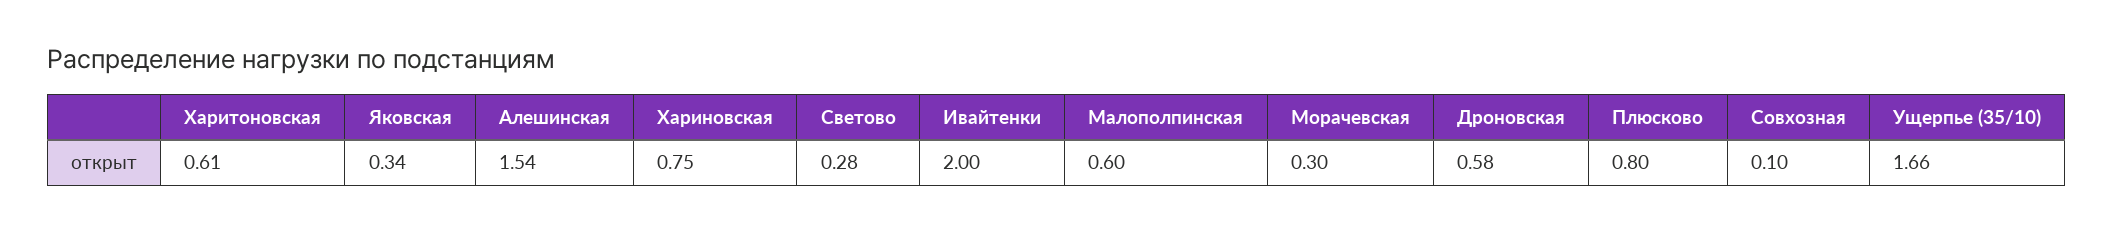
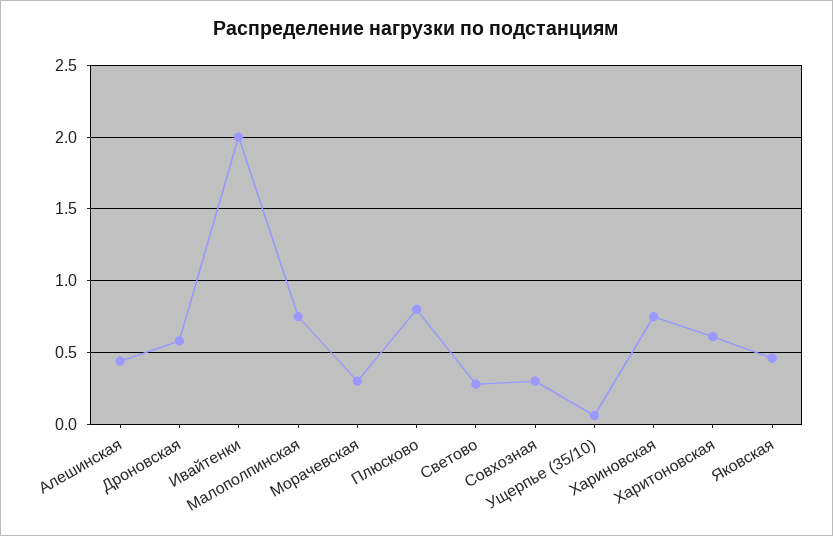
Яковская: 0.34 -> 0.45
Алешинская: 1.54 -> 0.45
Малополпинская: 0.6 -> 0.75
Совхозная: 0.1 -> 0.3
Ущерпье (35/10): 1.66 -> 0.05

